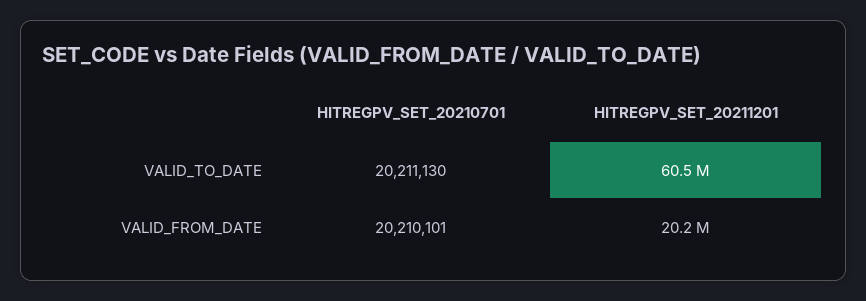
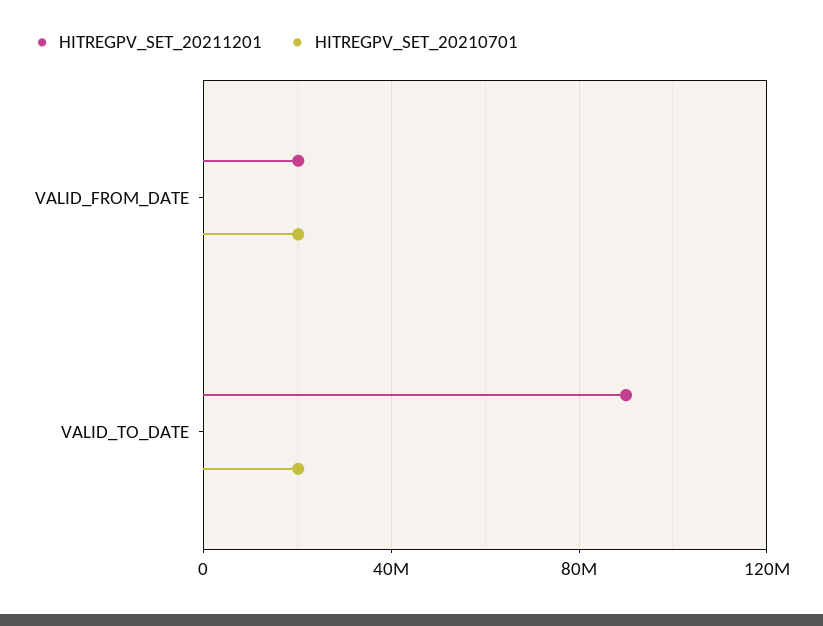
HITREGPV_SET_20211201, VALID_TO_DATE: 60500000 -> 90000000

